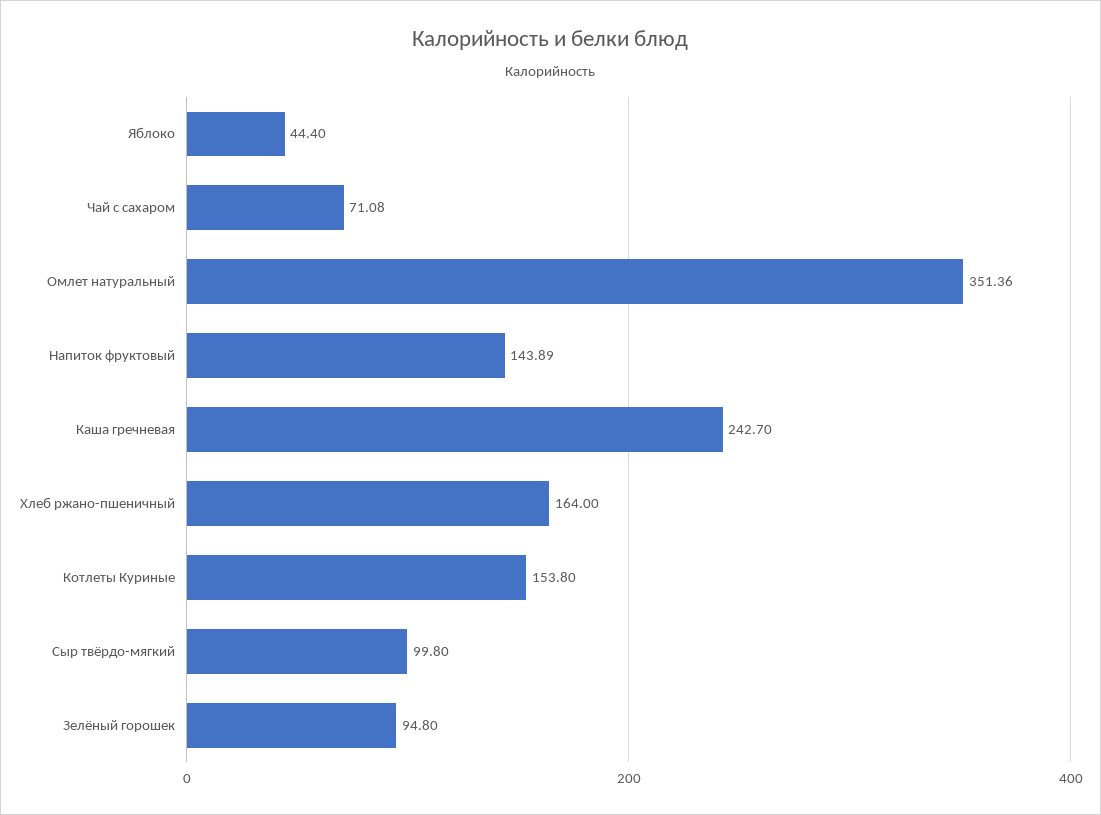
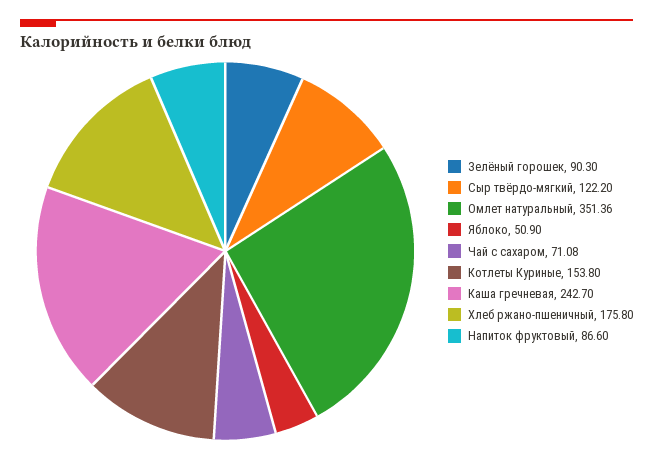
Яблоко: 44.4 -> 50.9
Напиток фруктовый: 143.89 -> 86.6
Хлеб ржано-пшеничный: 164 -> 175.8
Сыр твёрдо-мягкий: 99.8 -> 122.2
Зелёный горошек: 94.8 -> 90.3

